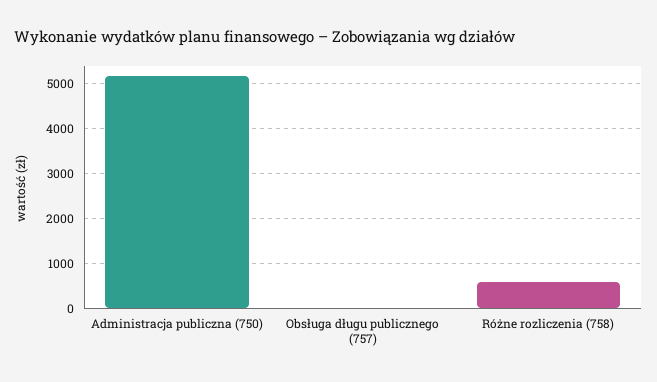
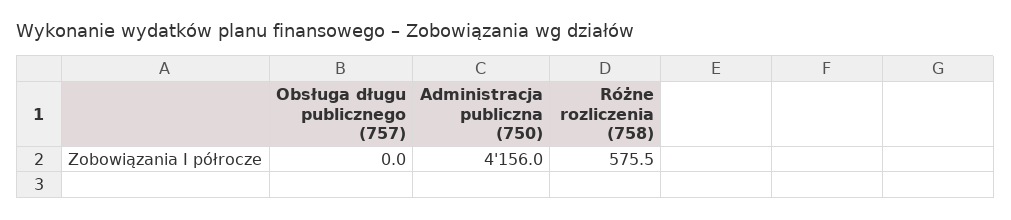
Administracja publiczna (750): 5200 -> 4156

